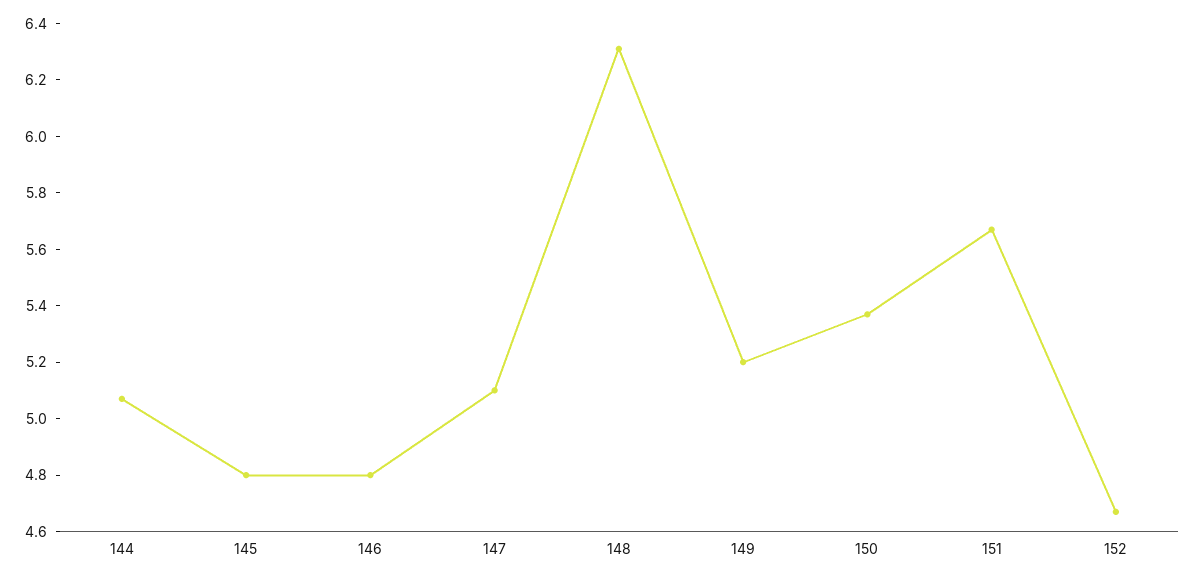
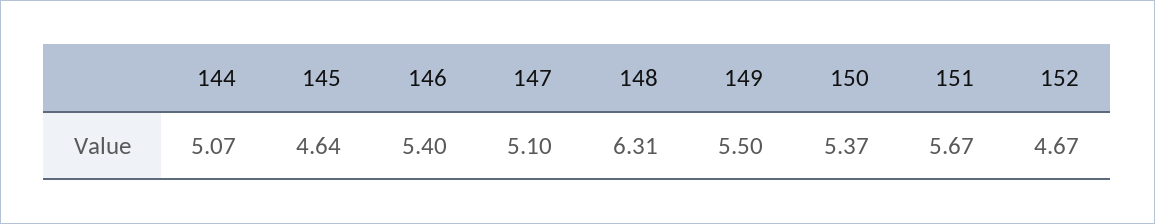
145: 4.8 -> 4.64
146: 4.8 -> 5.4
149: 5.2 -> 5.5

